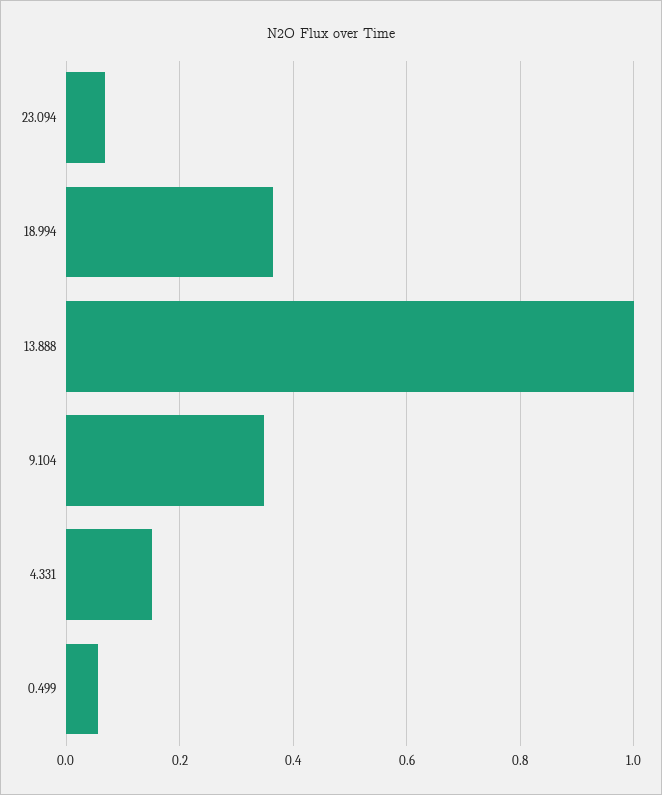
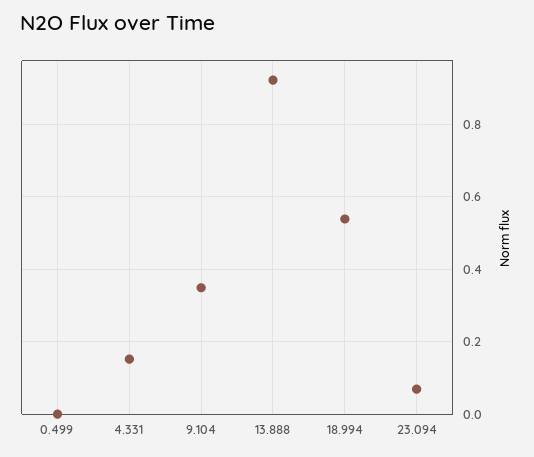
18.994: 0.36 -> 0.54
13.888: 1 -> 0.92
0.499: 0.06 -> 0

